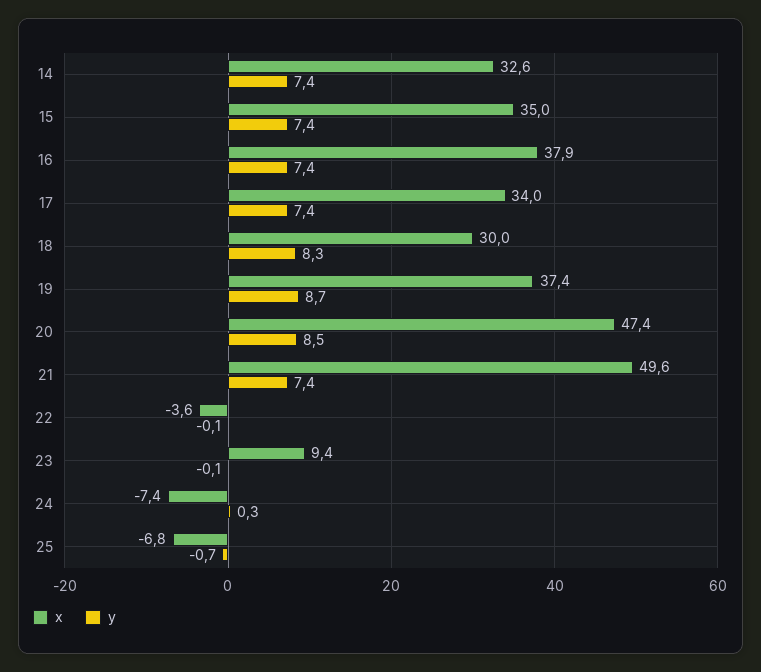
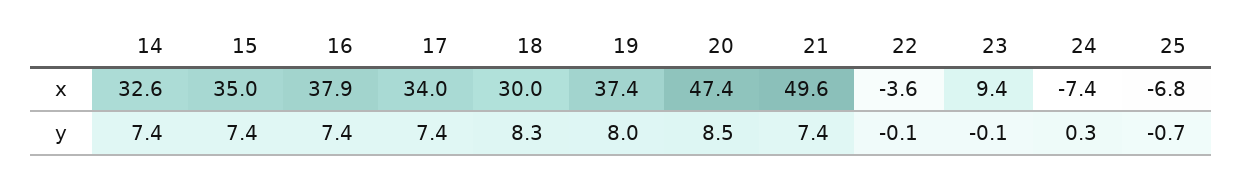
y, 19: 8.7 -> 8

